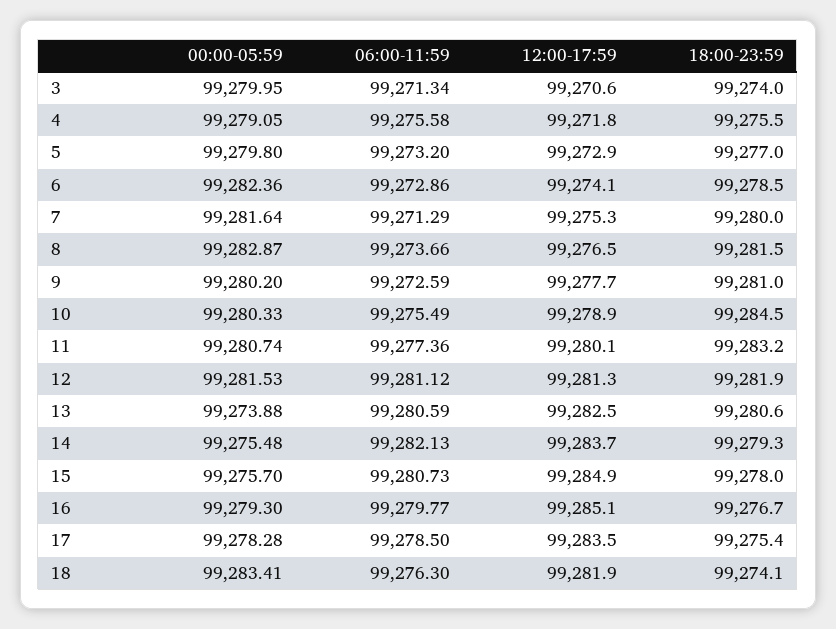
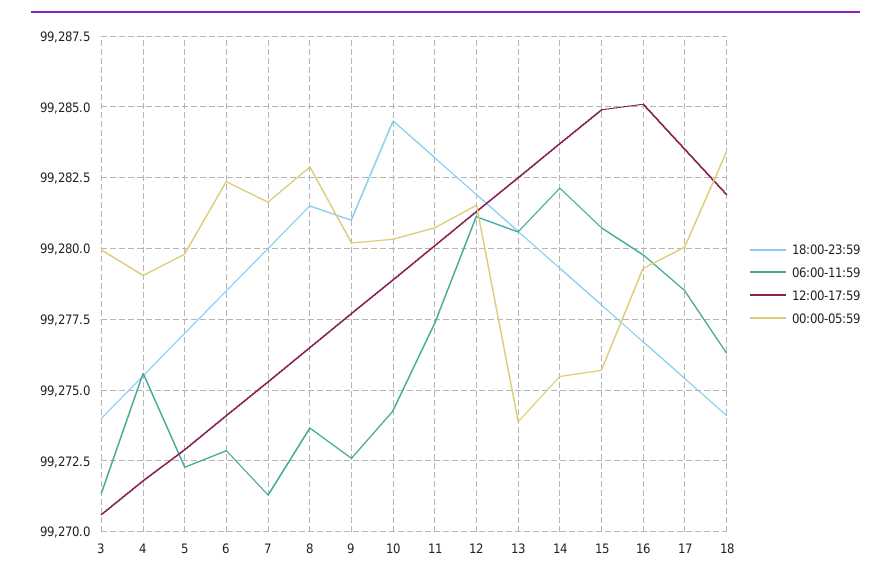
06:00-11:59, 5: 99273.2 -> 99272.25
06:00-11:59, 10: 99275.49 -> 99274.25
00:00-05:59, 17: 99278.28 -> 99280

